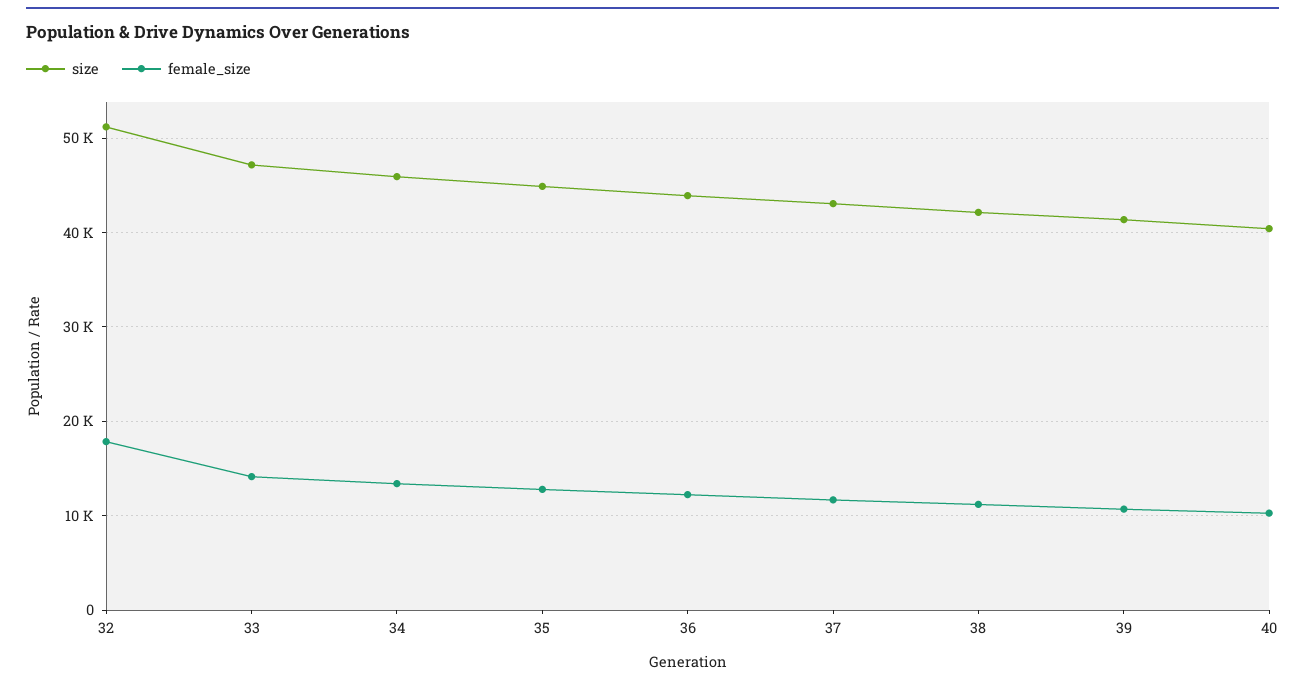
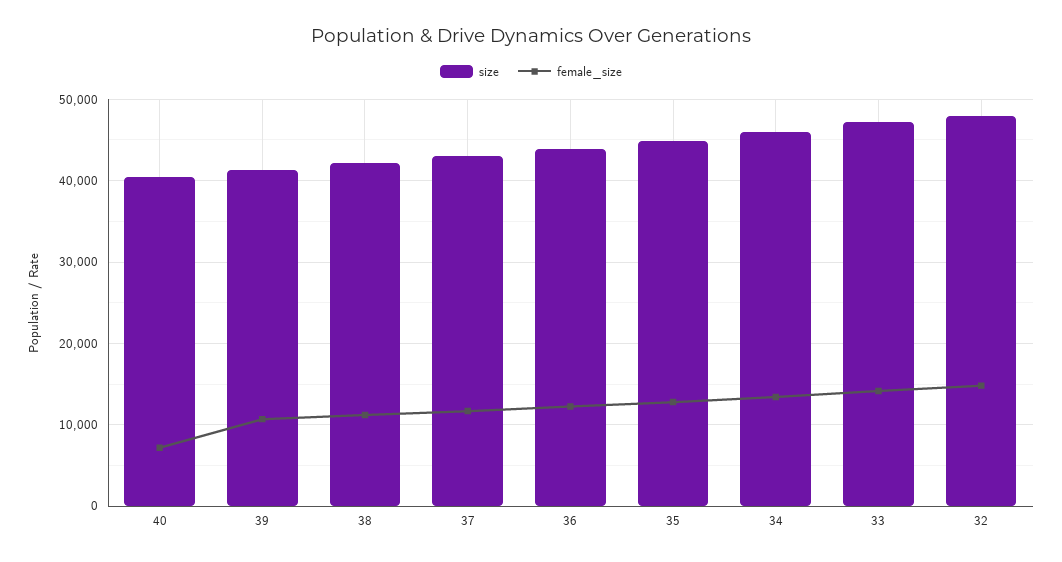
size, 32: 51000 -> 48000
female_size, 32: 18000 -> 15000
female_size, 40: 10000 -> 7000

